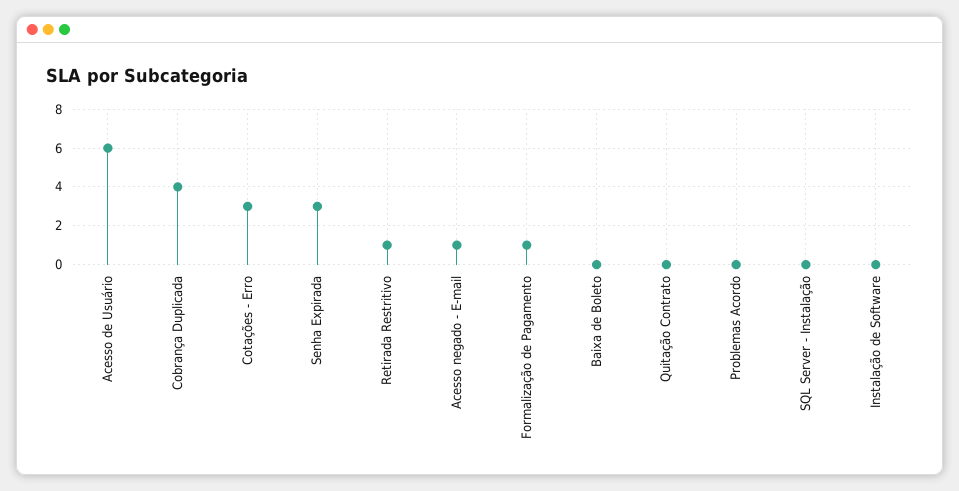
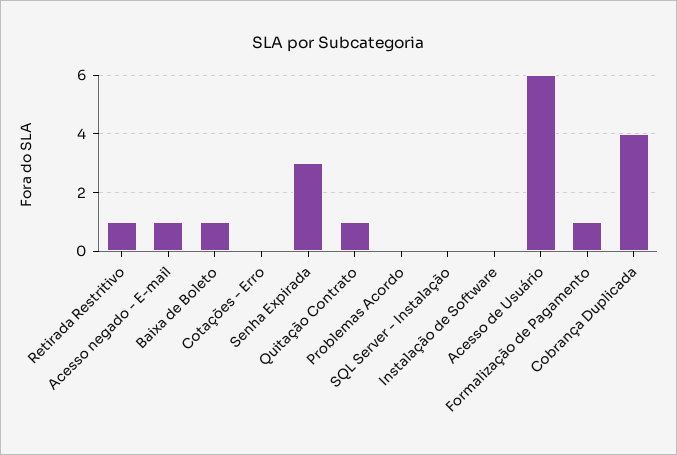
Cotações - Erro: 3 -> 0
Baixa de Boleto: 0 -> 1
Quitação Contrato: 0 -> 1

